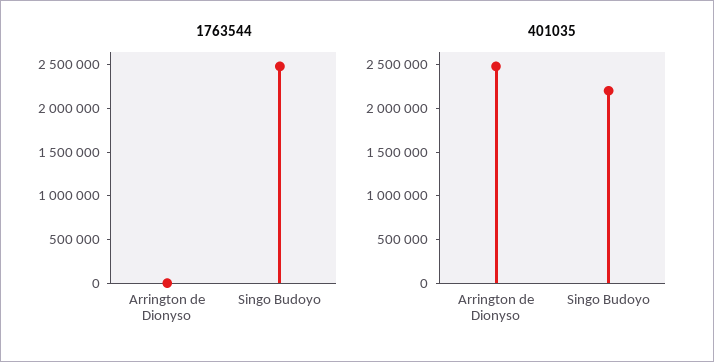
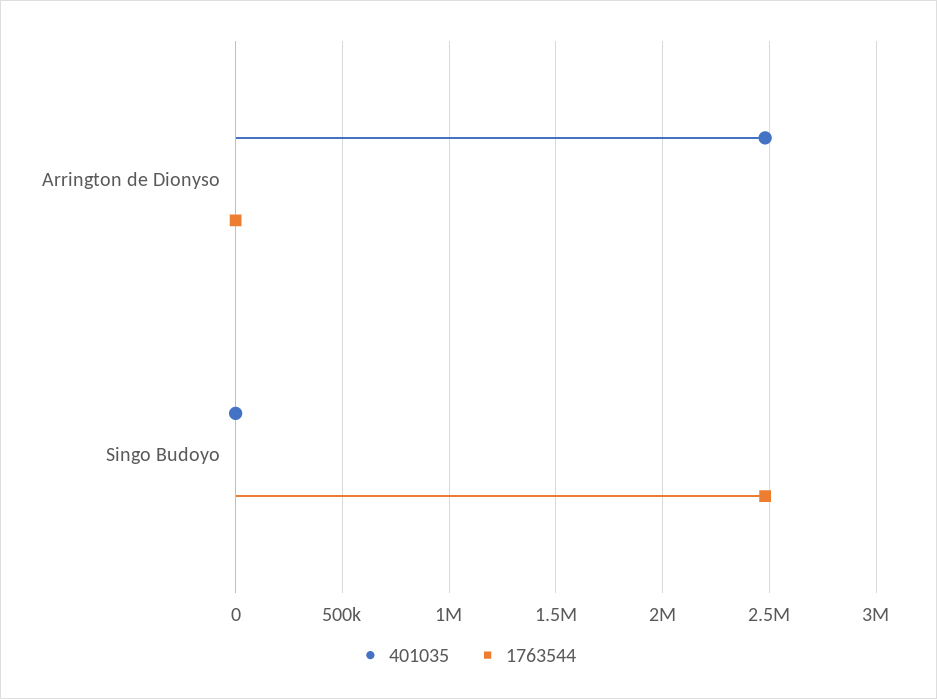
401035, Singo Budoyo: 2200000 -> 0

